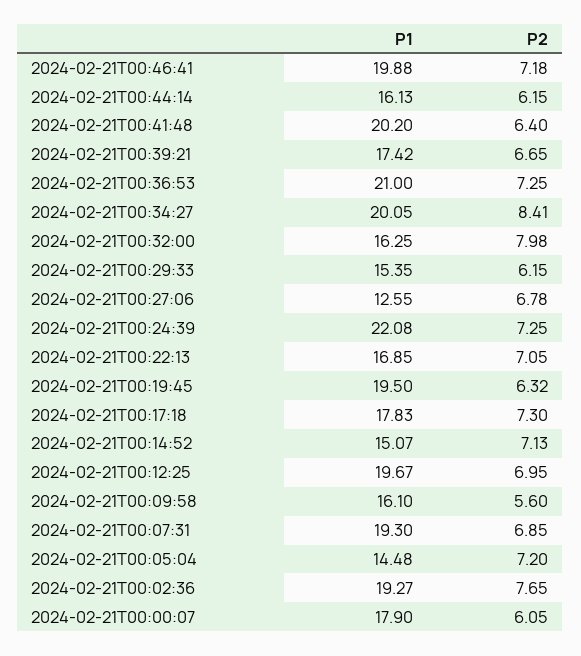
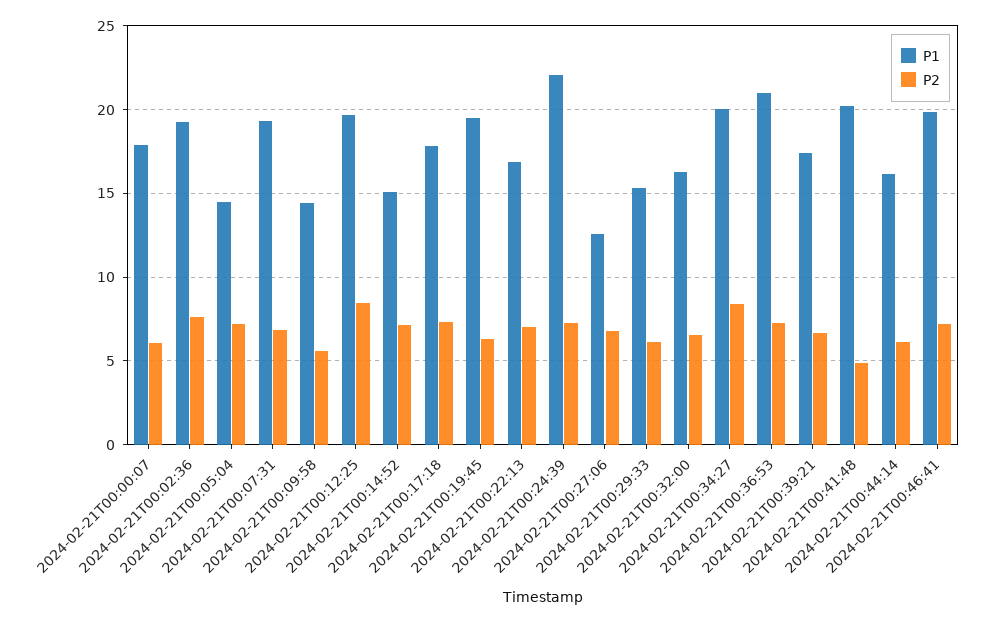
P2, 2024-02-21T00:41:48: 6.4 -> 5
P2, 2024-02-21T00:32:00: 7.98 -> 6.5
P2, 2024-02-21T00:12:25: 6.95 -> 8.5
P1, 2024-02-21T00:09:58: 16.1 -> 14.5

